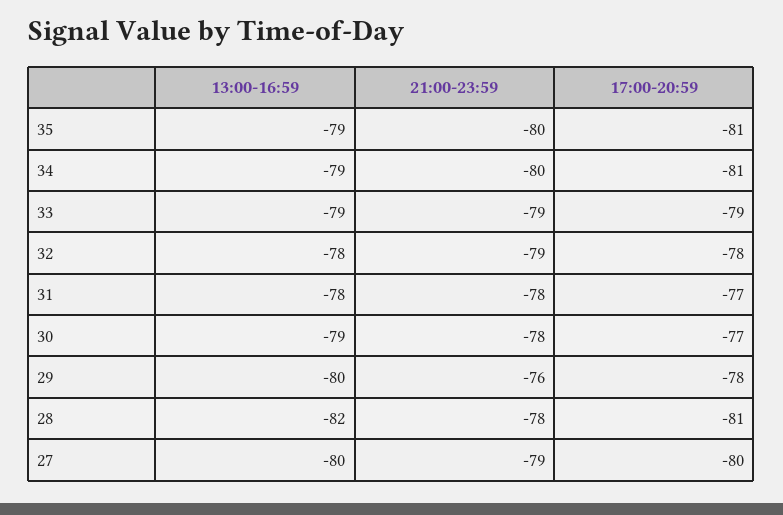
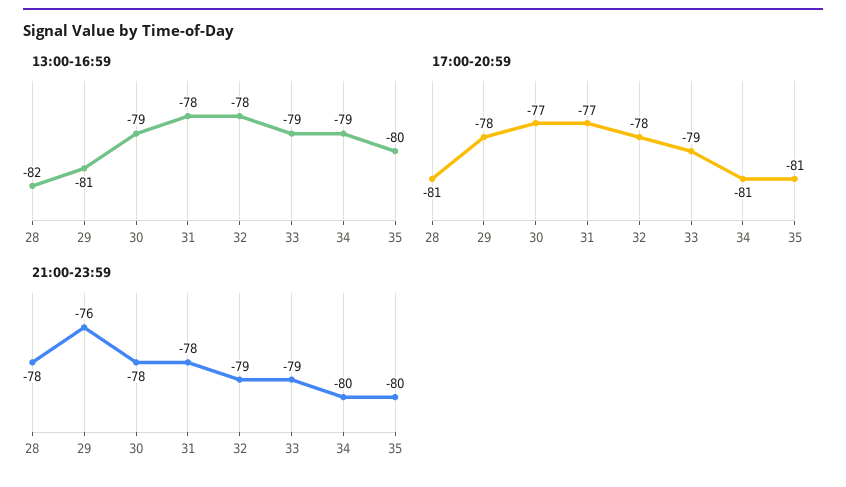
13:00-16:59, 35: -79 -> -80
13:00-16:59, 29: -80 -> -81
13:00-16:59, 27: -80 -> none
21:00-23:59, 27: -79 -> none
17:00-20:59, 27: -80 -> none

